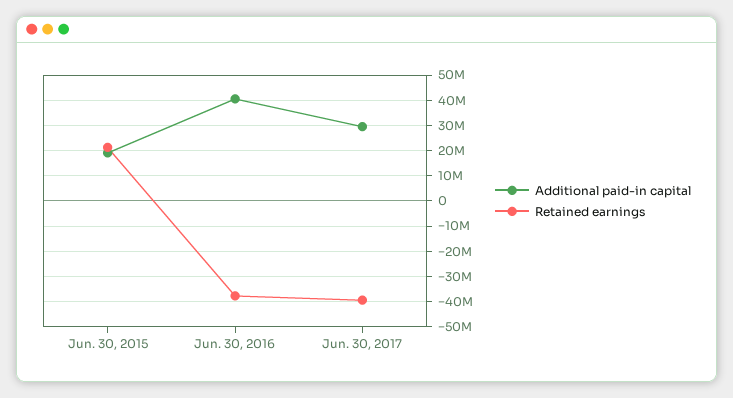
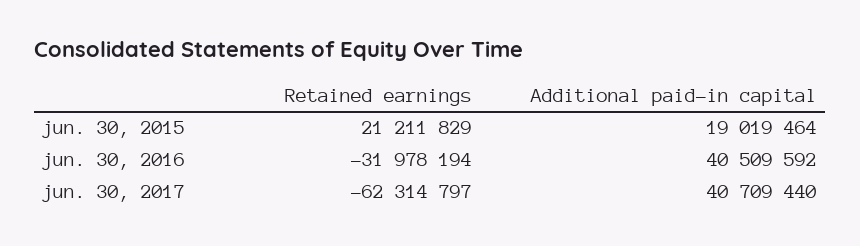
Retained earnings, Jun. 30, 2016: -37500000 -> -31978194
Additional paid-in capital, Jun. 30, 2017: 30000000 -> 40709440
Retained earnings, Jun. 30, 2017: -40000000 -> -62314797

